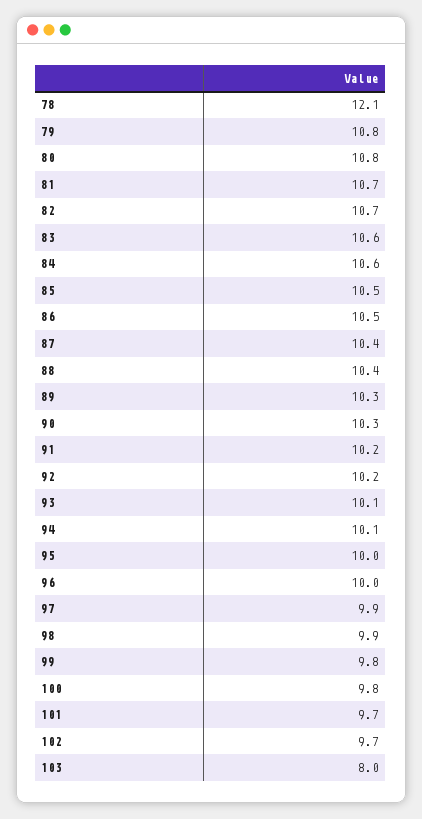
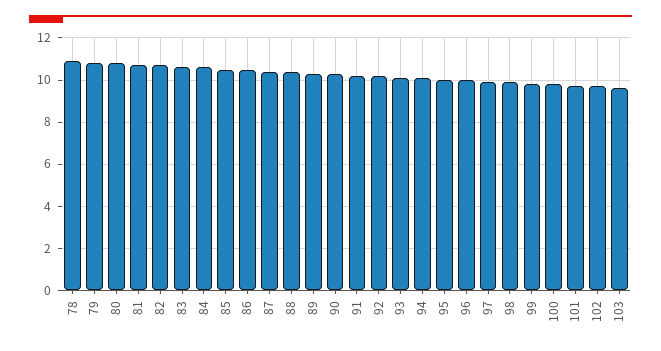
78: 12.1 -> 11
103: 8 -> 9.5

